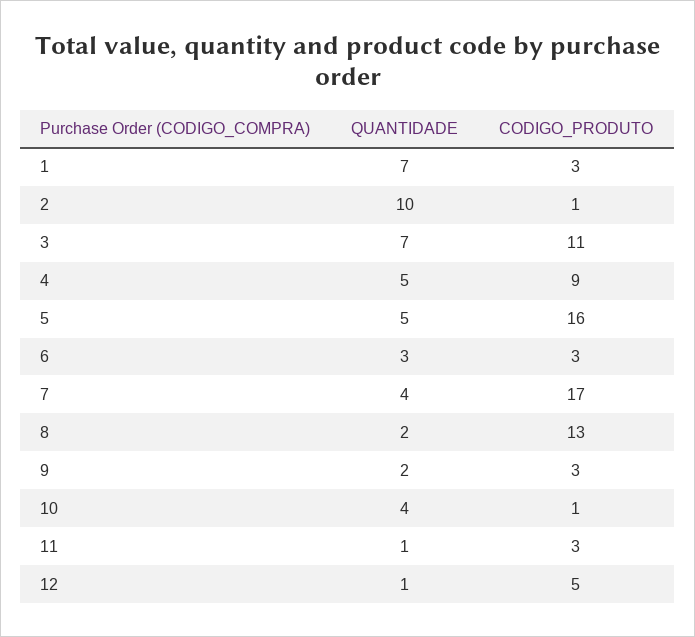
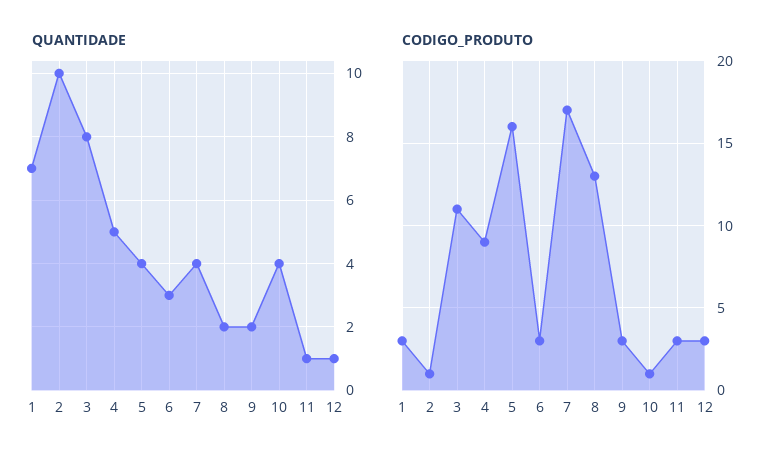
QUANTIDADE, 3: 7 -> 8
QUANTIDADE, 5: 5 -> 4
CODIGO_PRODUTO, 12: 5 -> 3

